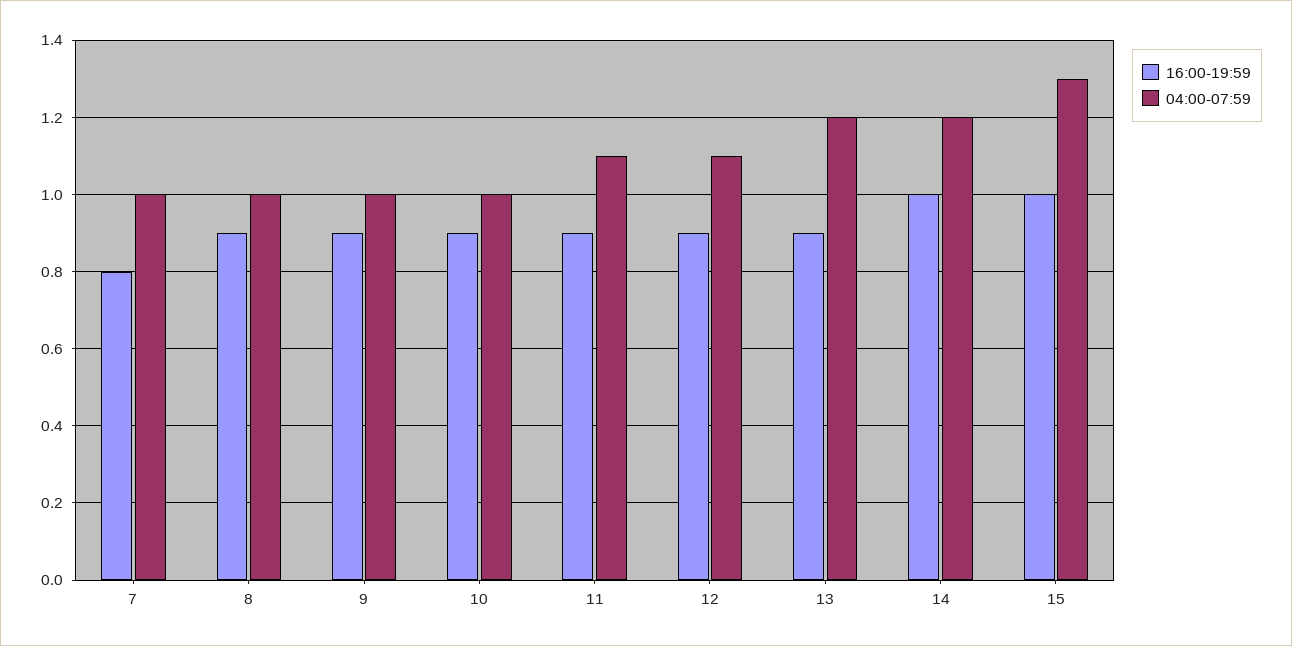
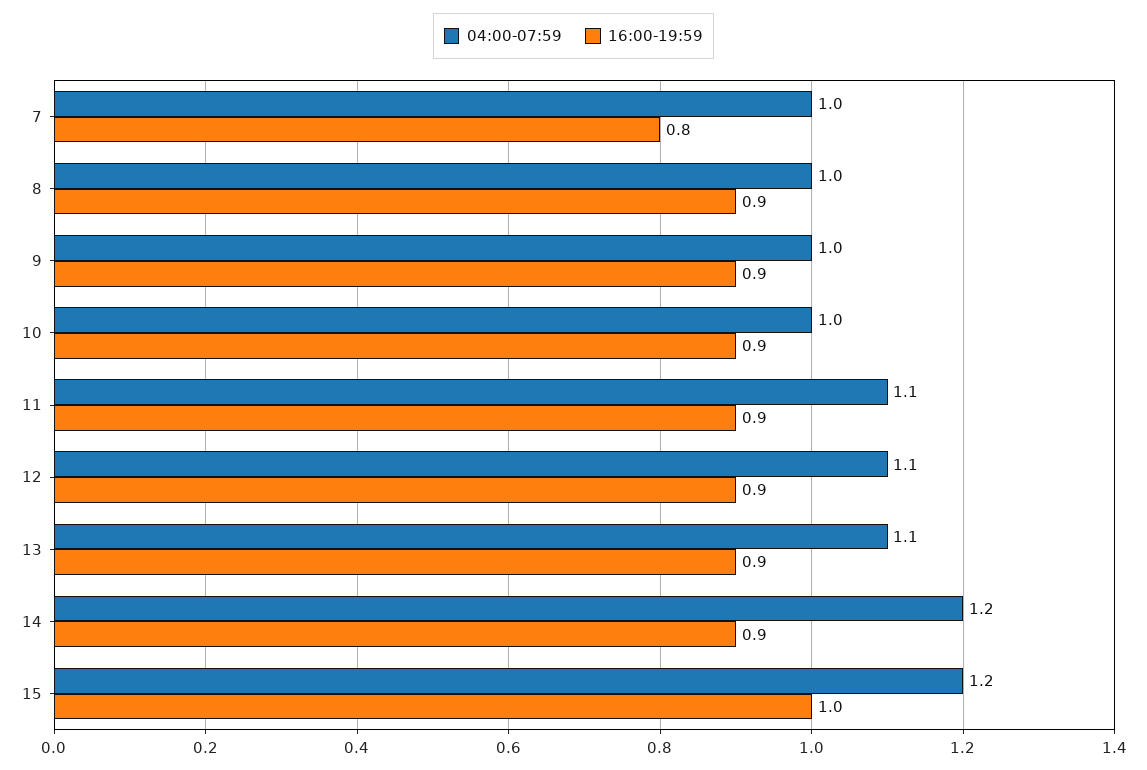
04:00-07:59, 13: 1.2 -> 1.1
16:00-19:59, 14: 1 -> 0.9
04:00-07:59, 15: 1.3 -> 1.2

